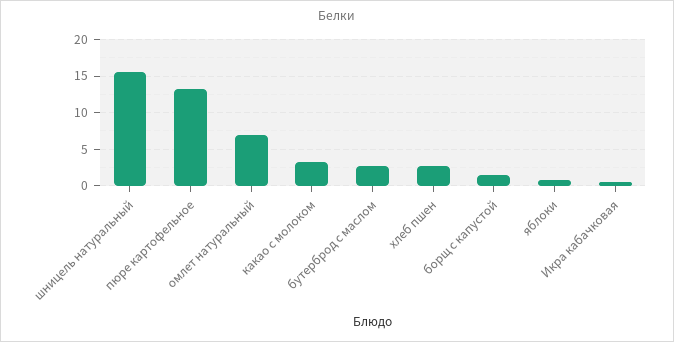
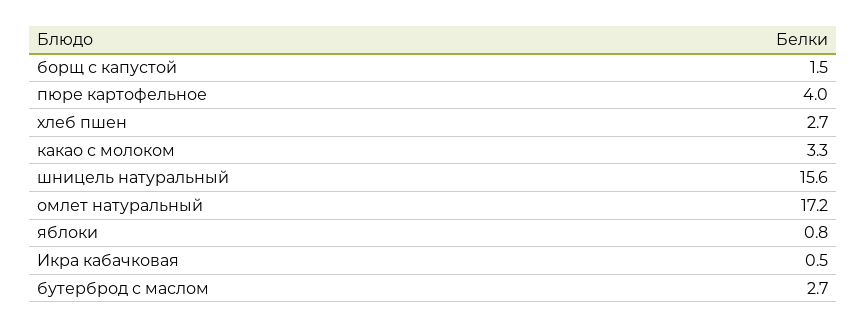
пюре картофельное: 13 -> 4
омлет натуральный: 7 -> 17.2

